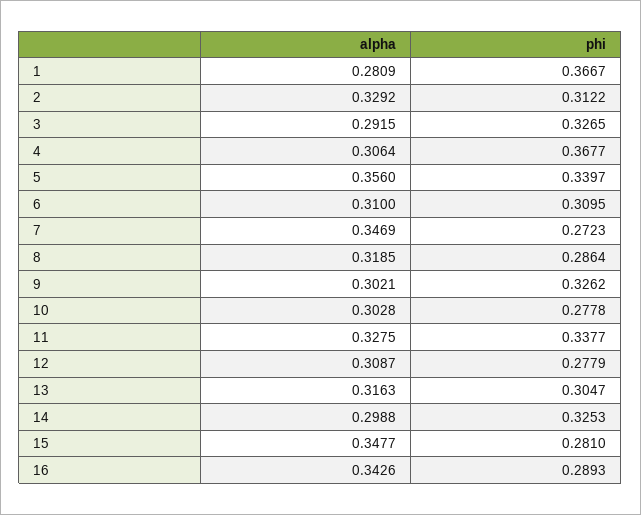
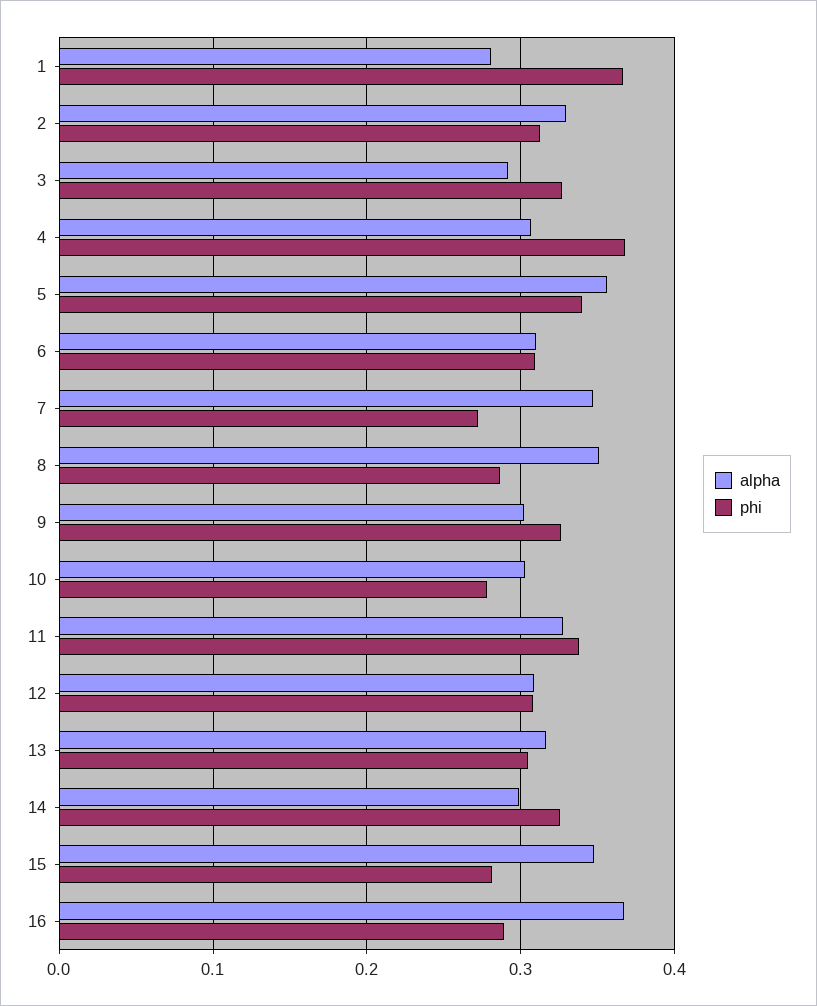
alpha, 8: 0.3185 -> 0.35
phi, 12: 0.2779 -> 0.31
alpha, 16: 0.3426 -> 0.37

